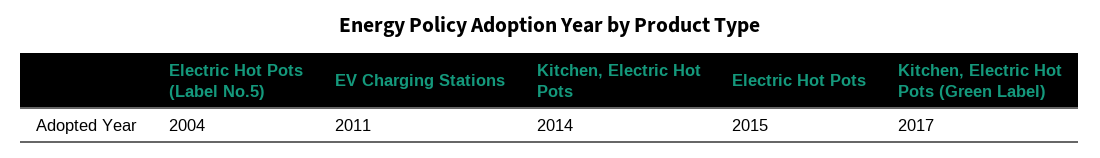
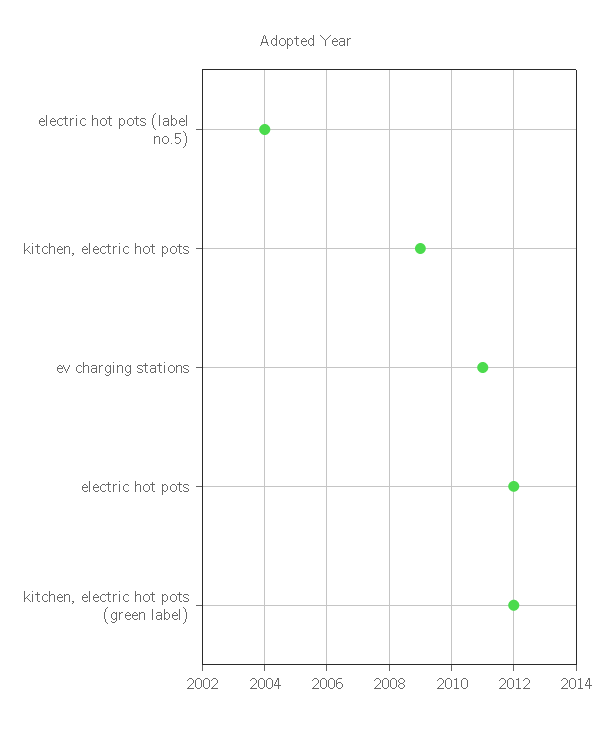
Kitchen, Electric Hot Pots: 2014 -> 2009
Electric Hot Pots: 2015 -> 2012
Kitchen, Electric Hot Pots (Green Label): 2017 -> 2012

